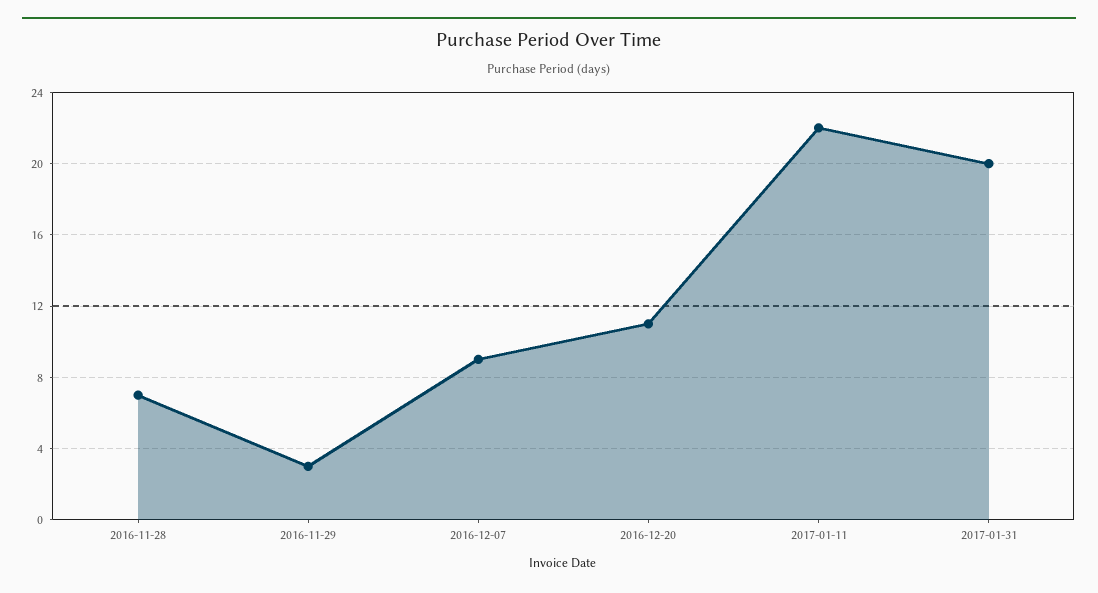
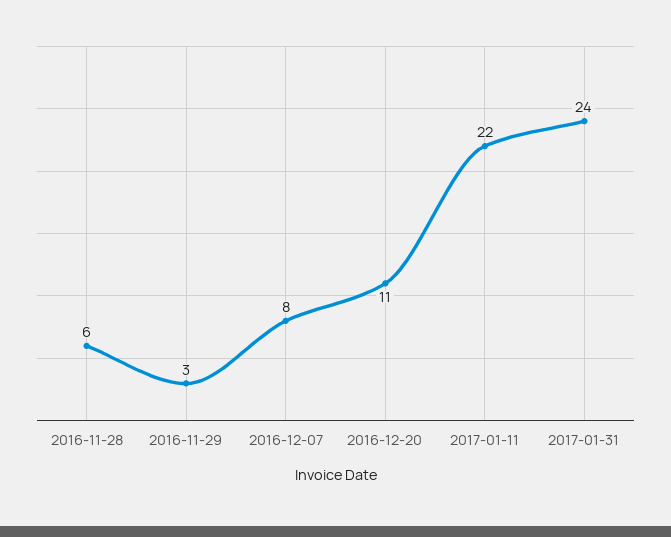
2016-11-28: 7 -> 6
2016-12-07: 9 -> 8
2017-01-31: 20 -> 24

